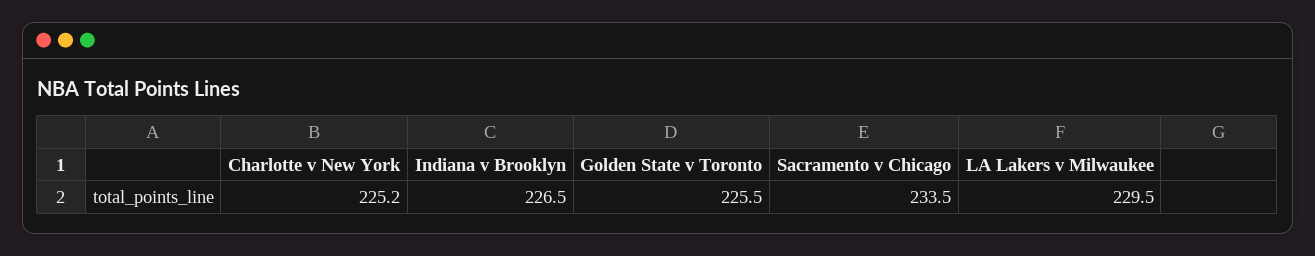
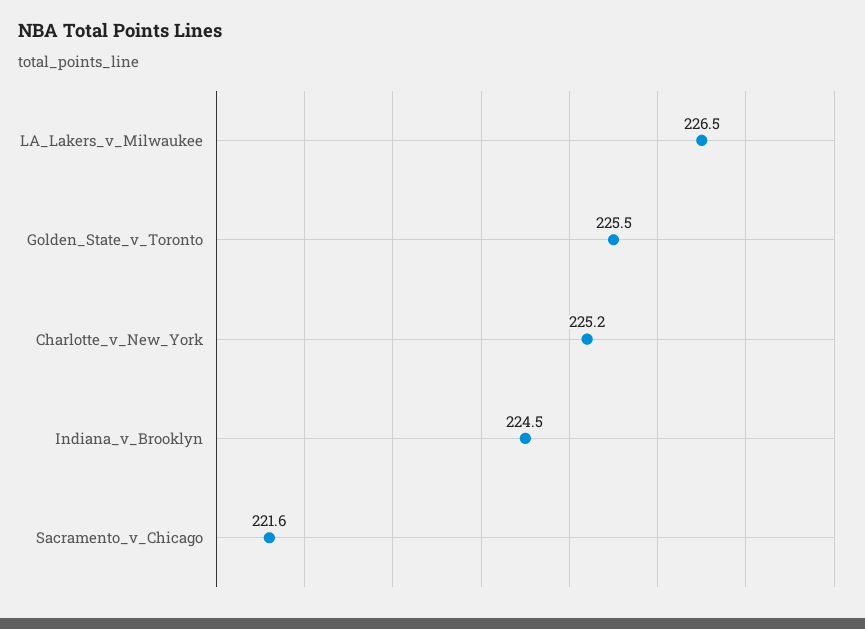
Indiana v Brooklyn: 226.5 -> 224.5
Sacramento v Chicago: 233.5 -> 221.6
LA Lakers v Milwaukee: 229.5 -> 226.5

